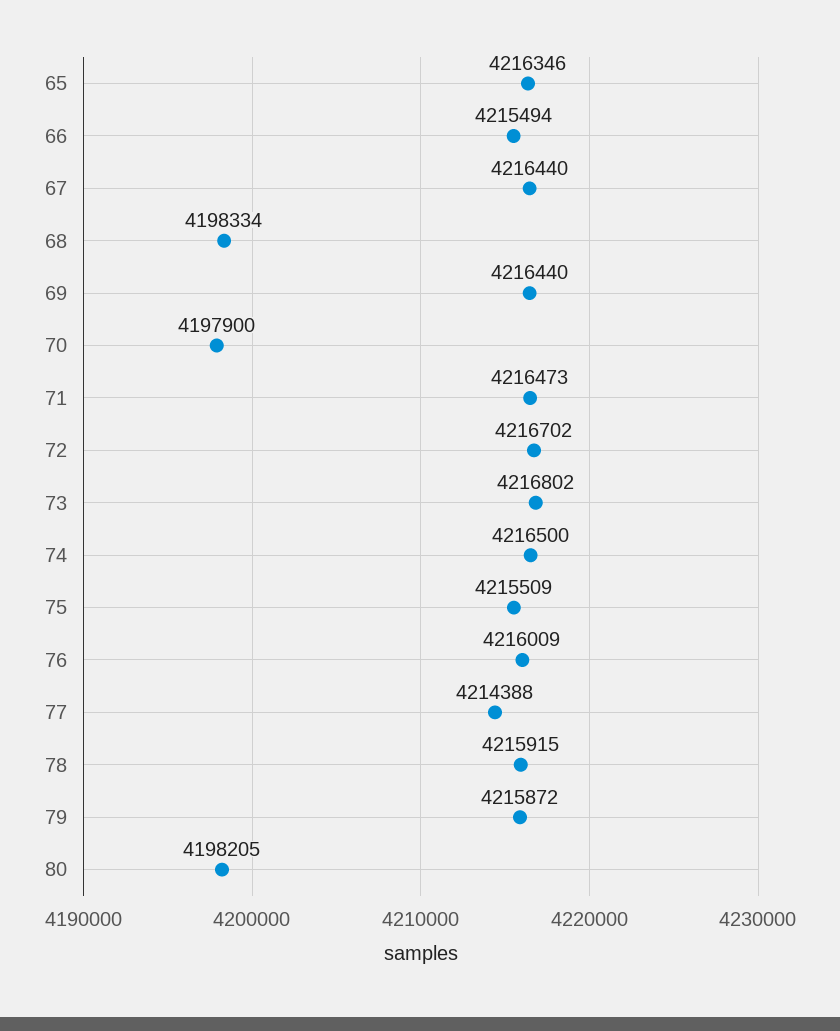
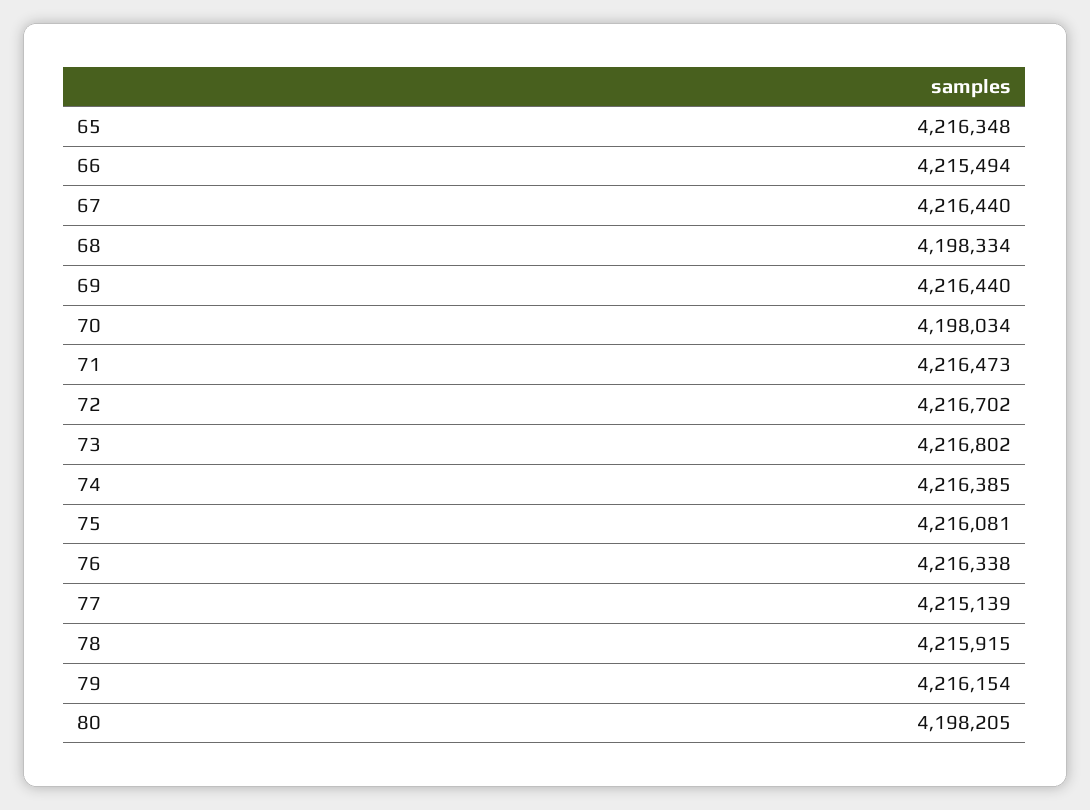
65: 4216346 -> 4216348
70: 4197900 -> 4198034
74: 4216500 -> 4216385
75: 4215509 -> 4216081
76: 4216009 -> 4216338
77: 4214388 -> 4215139
79: 4215872 -> 4216154

